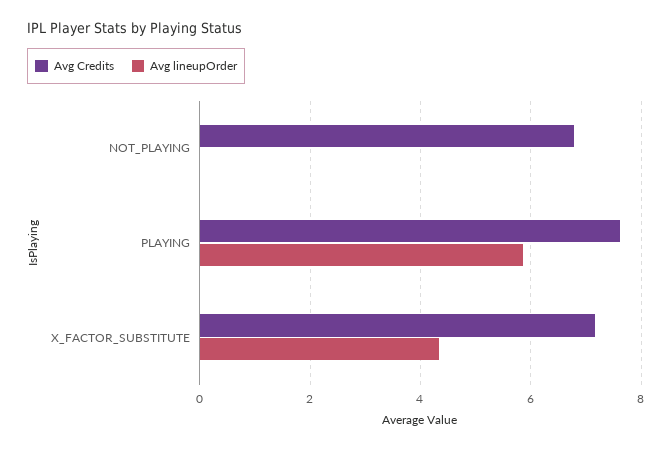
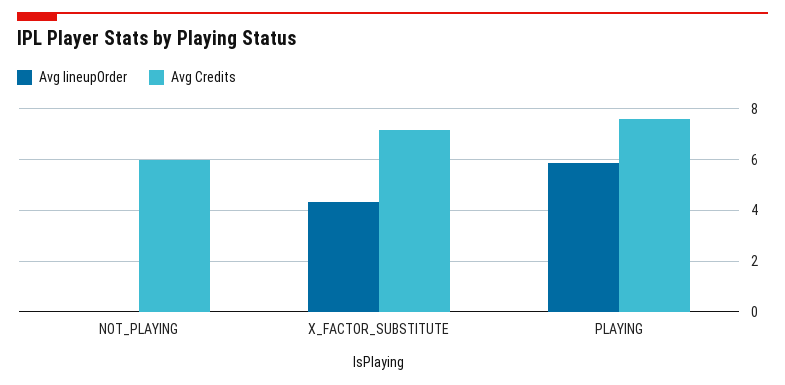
Avg Credits, NOT_PLAYING: 6.8 -> 6

